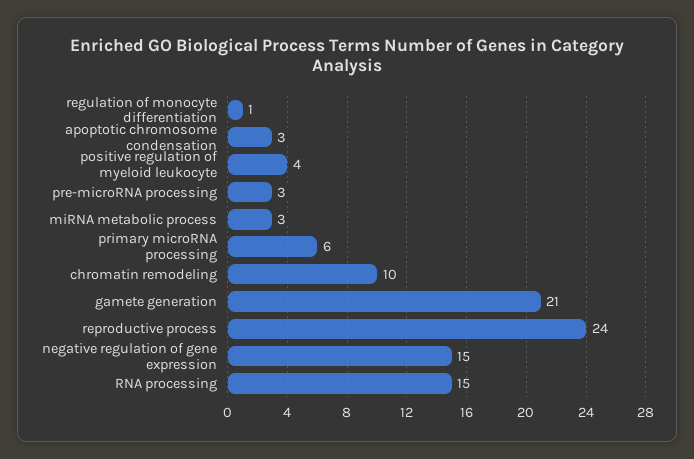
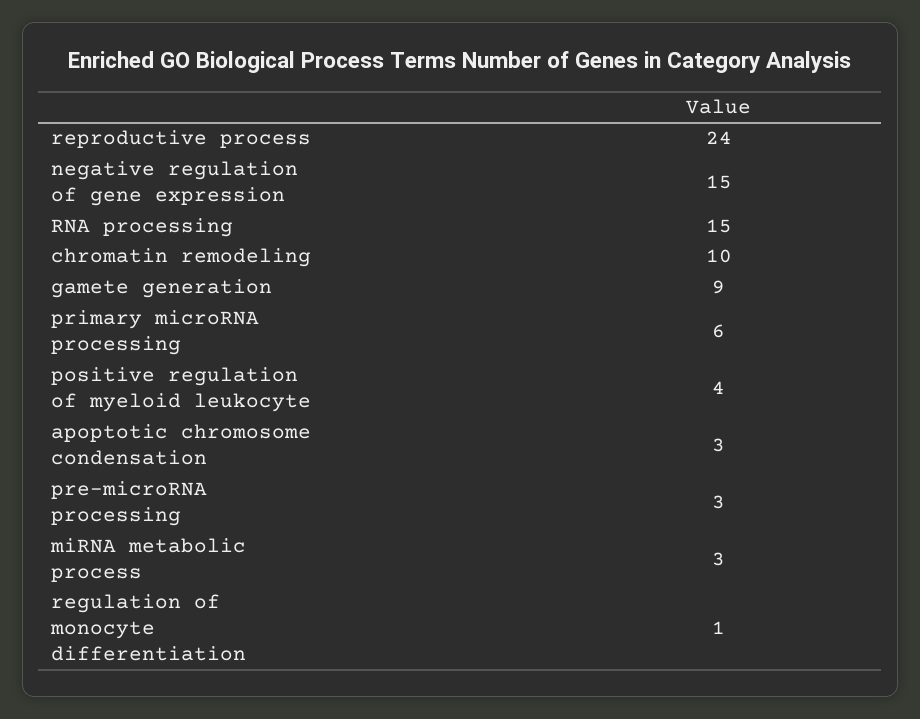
gamete generation: 21 -> 9

